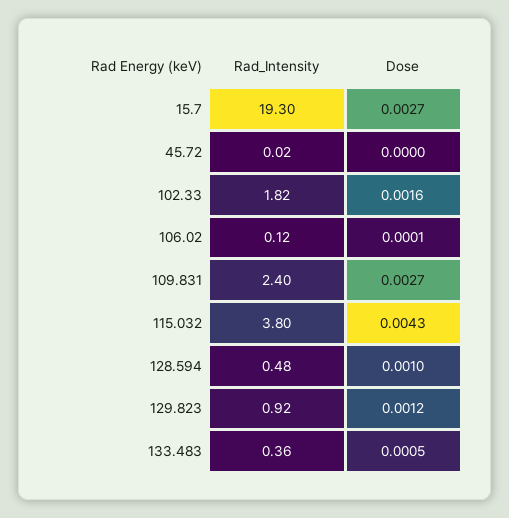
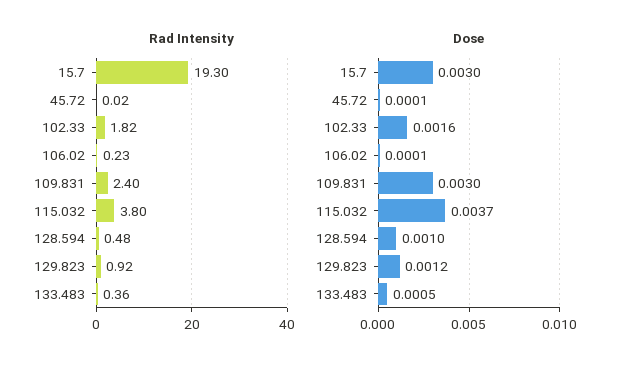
Dose, 15.7: 0.0027 -> 0.003
Dose, 45.72: 0 -> 0.0001
Rad_Intensity, 106.02: 0.12 -> 0.23
Dose, 109.831: 0.0027 -> 0.003
Dose, 115.032: 0.0043 -> 0.0037

